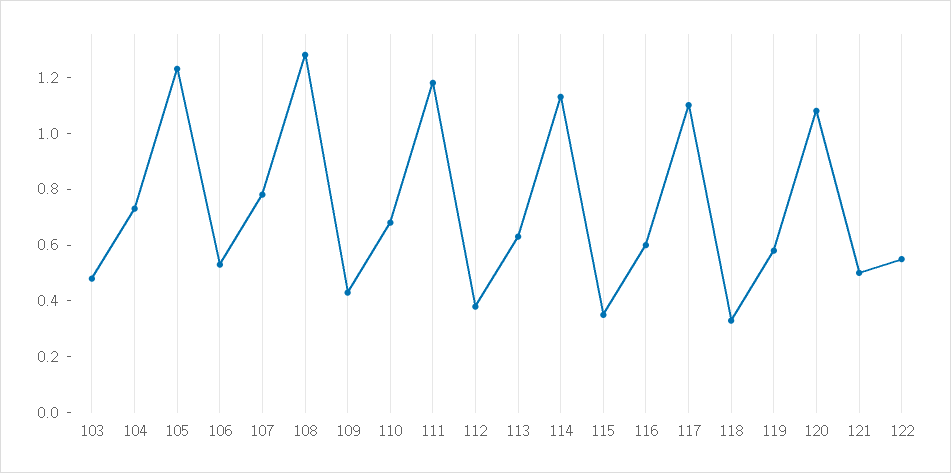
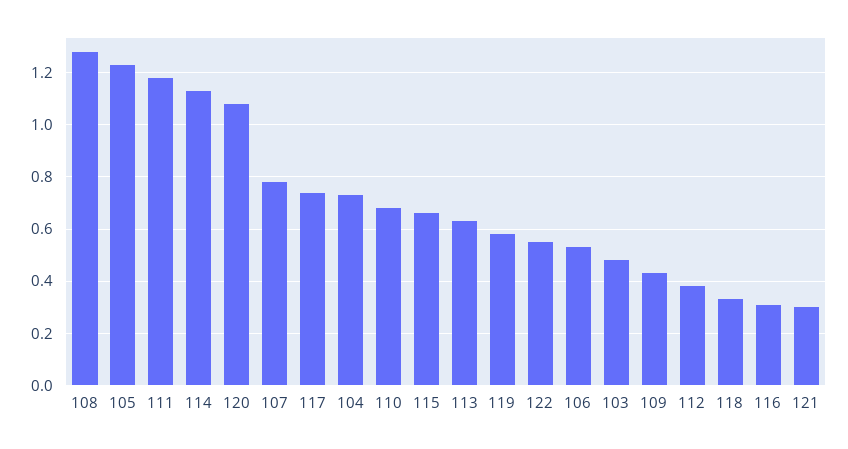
115: 0.35 -> 0.65
116: 0.6 -> 0.3
117: 1.1 -> 0.75
121: 0.5 -> 0.3

